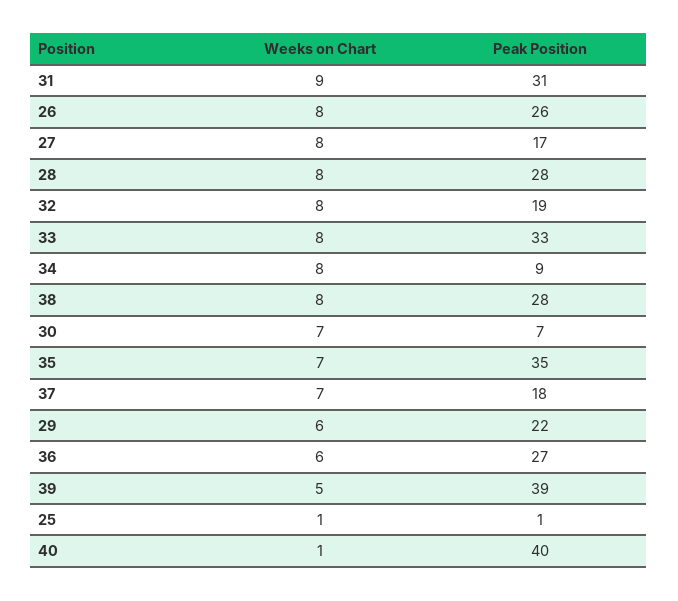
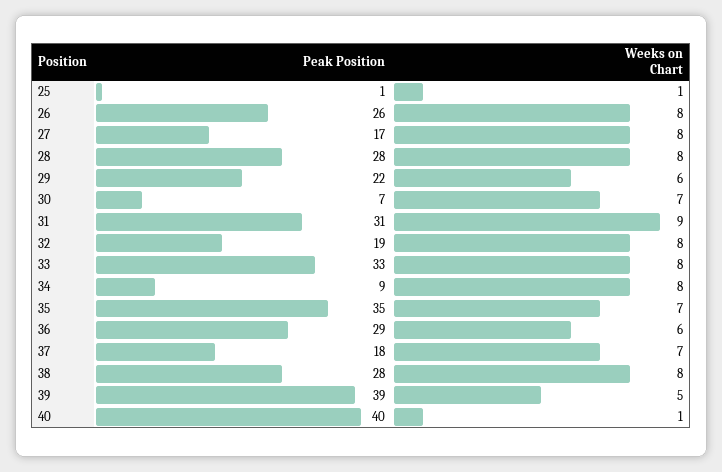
Peak Position, 36: 27 -> 29

